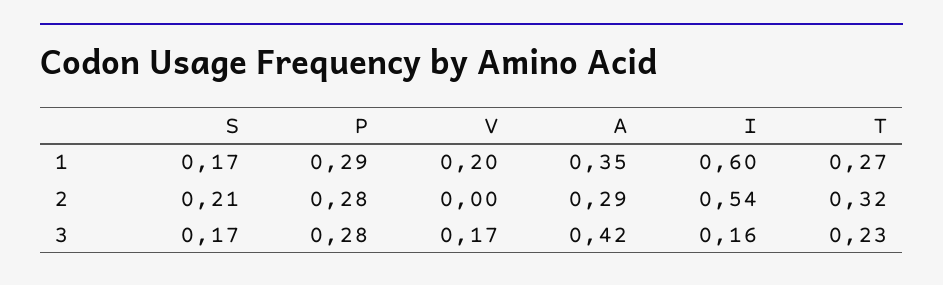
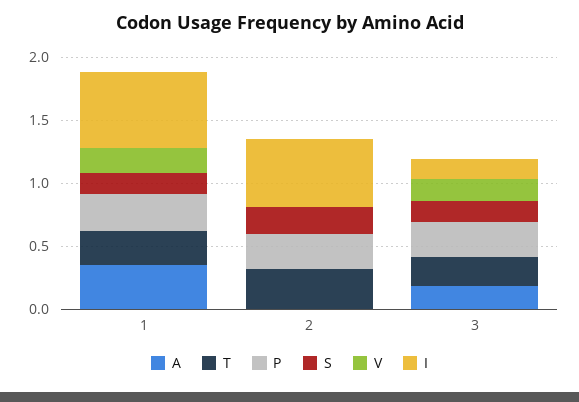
A, 2: 0.29 -> 0
A, 3: 0.42 -> 0.2

